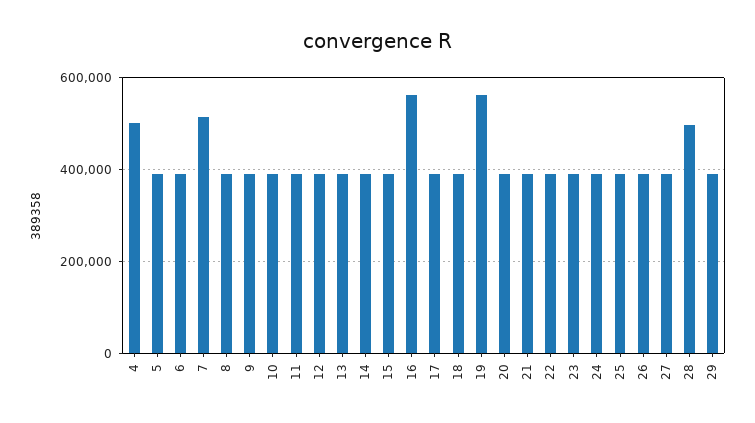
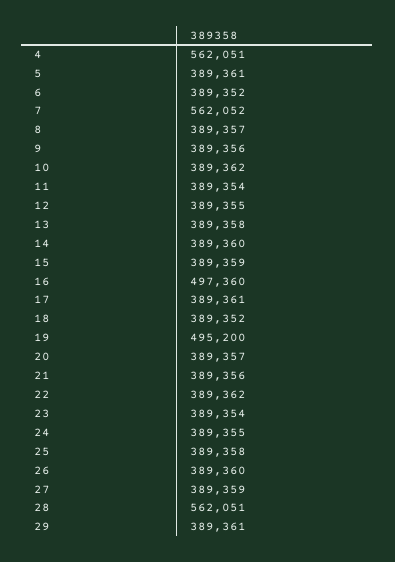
4: 500000 -> 562051
7: 520000 -> 562052
16: 560000 -> 497360
19: 560000 -> 495200
28: 500000 -> 562051

